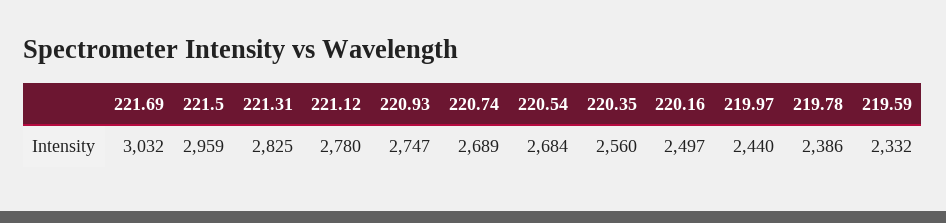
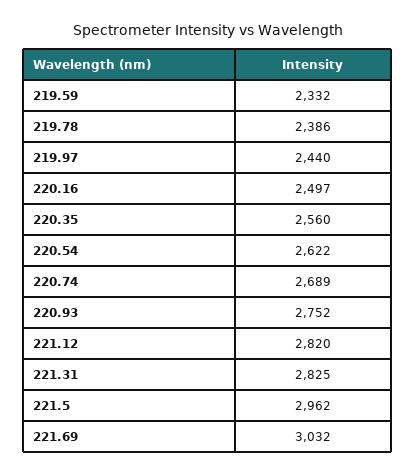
221.5: 2959 -> 2962
221.12: 2780 -> 2820
220.93: 2747 -> 2752
220.54: 2684 -> 2622

